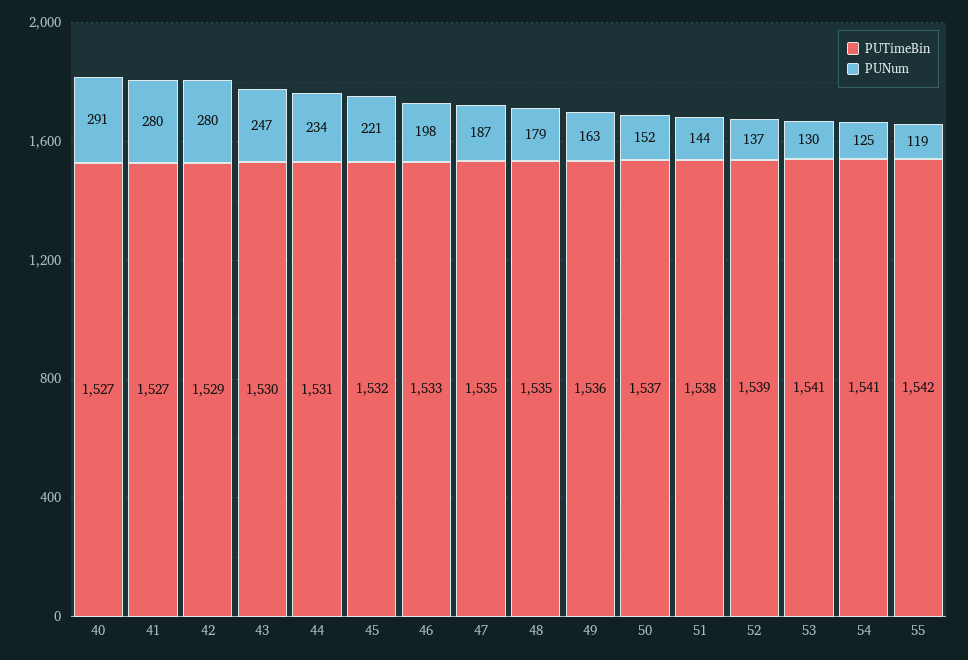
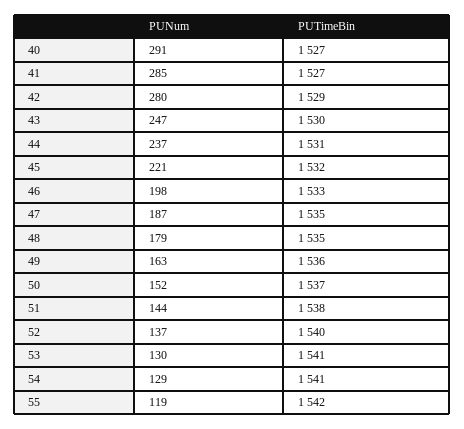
PUNum, 41: 280 -> 285
PUNum, 44: 234 -> 237
PUTimeBin, 52: 1539 -> 1540
PUNum, 54: 125 -> 129

